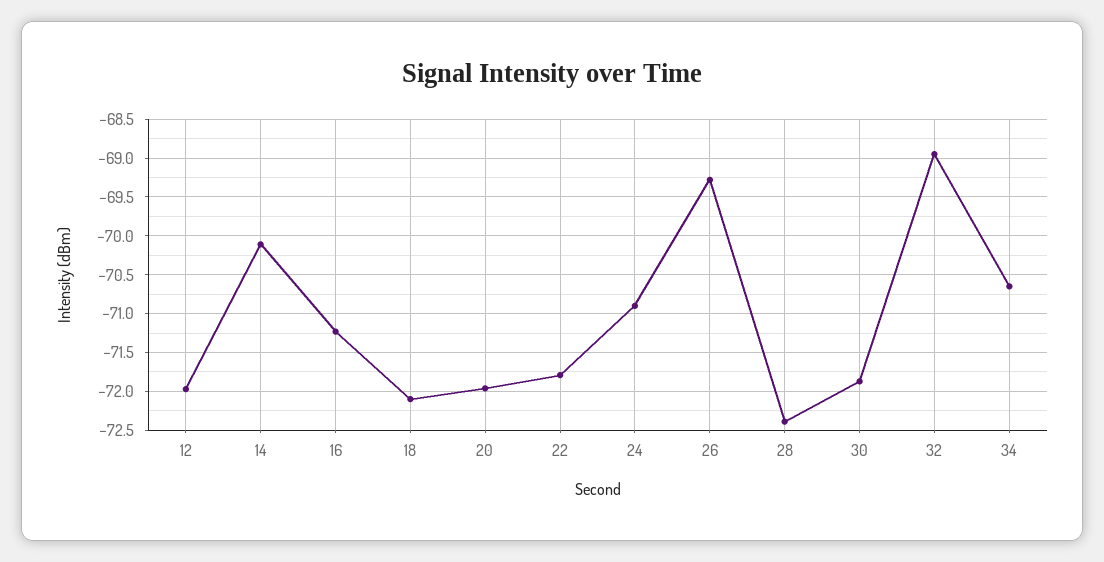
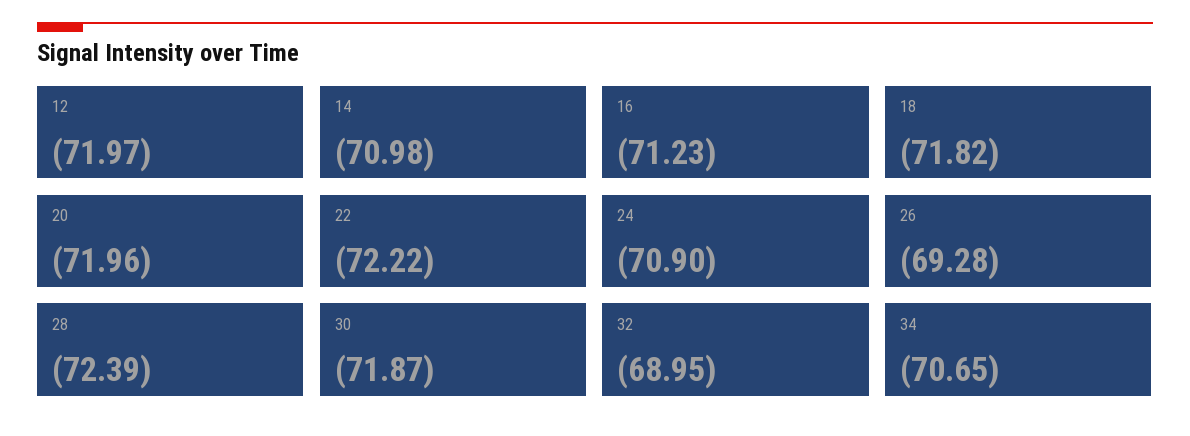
14: -70.1 -> -70.98
18: -72.1 -> -71.82
22: -71.8 -> -72.22

